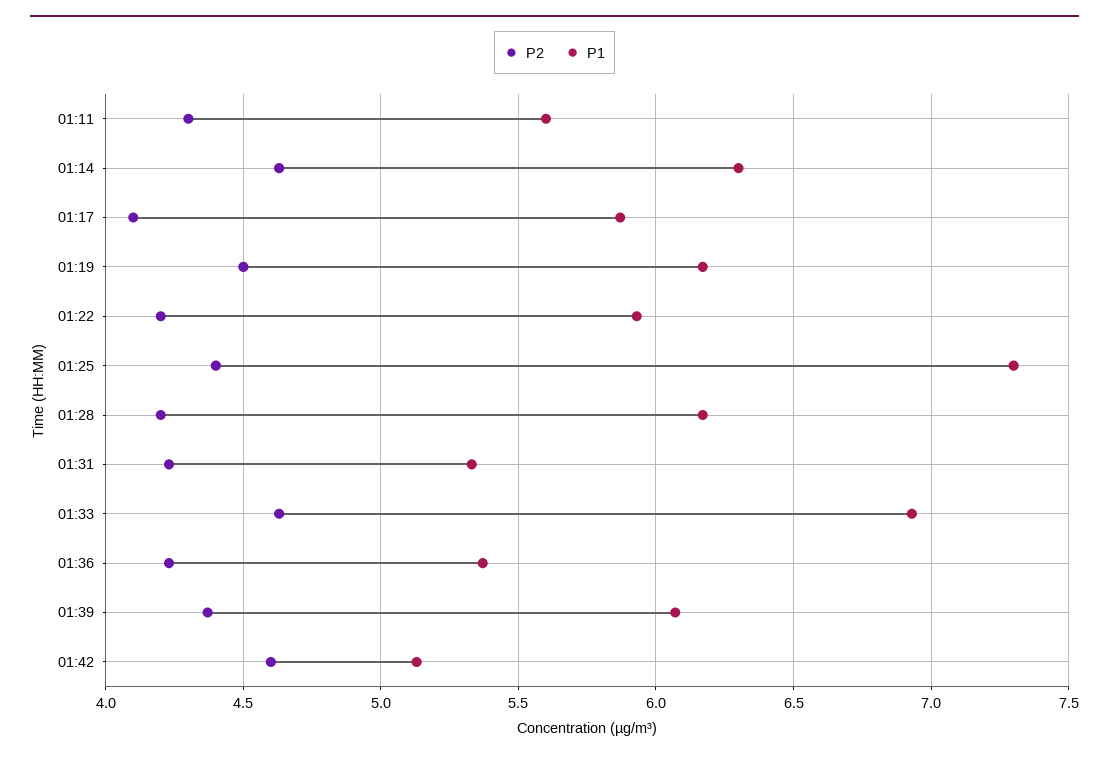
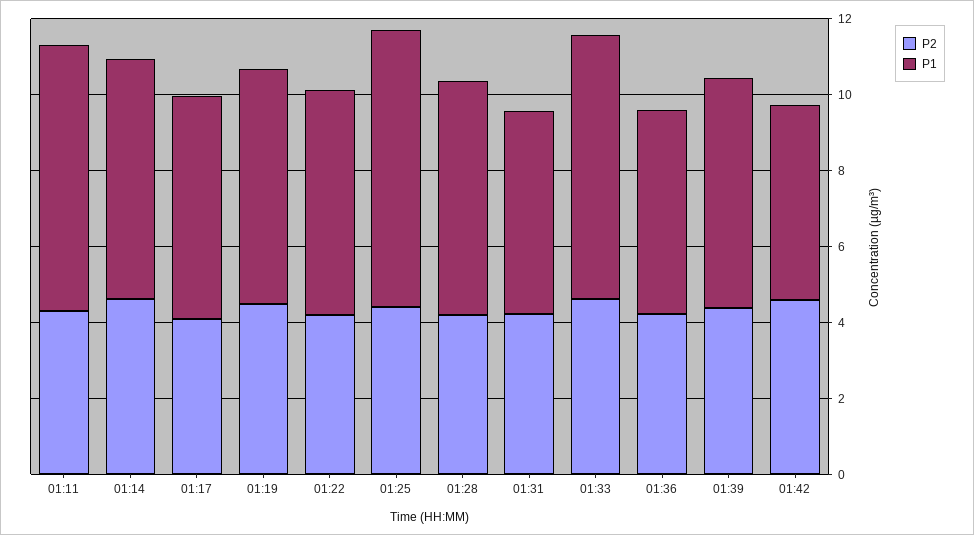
P1, 01:11: 5.6 -> 7

